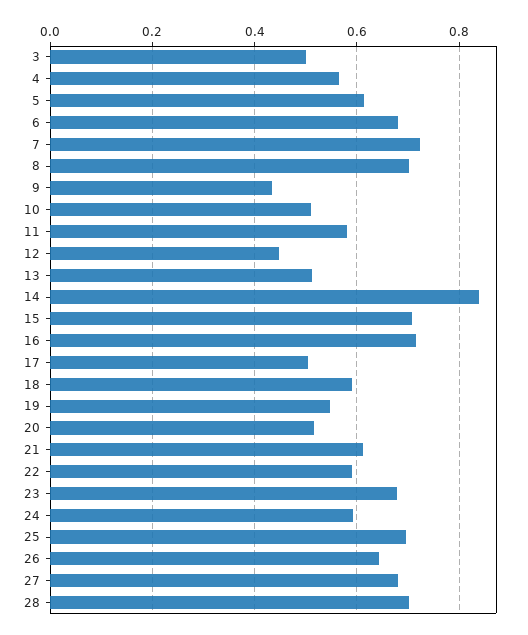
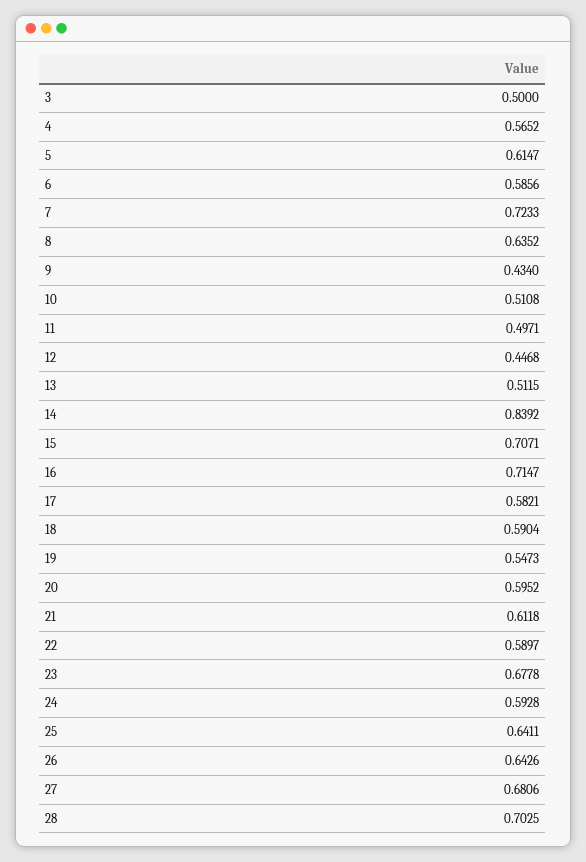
6: 0.68 -> 0.5856
8: 0.7 -> 0.6352
11: 0.58 -> 0.4971
17: 0.5 -> 0.5821
20: 0.52 -> 0.5952
25: 0.7 -> 0.6411

